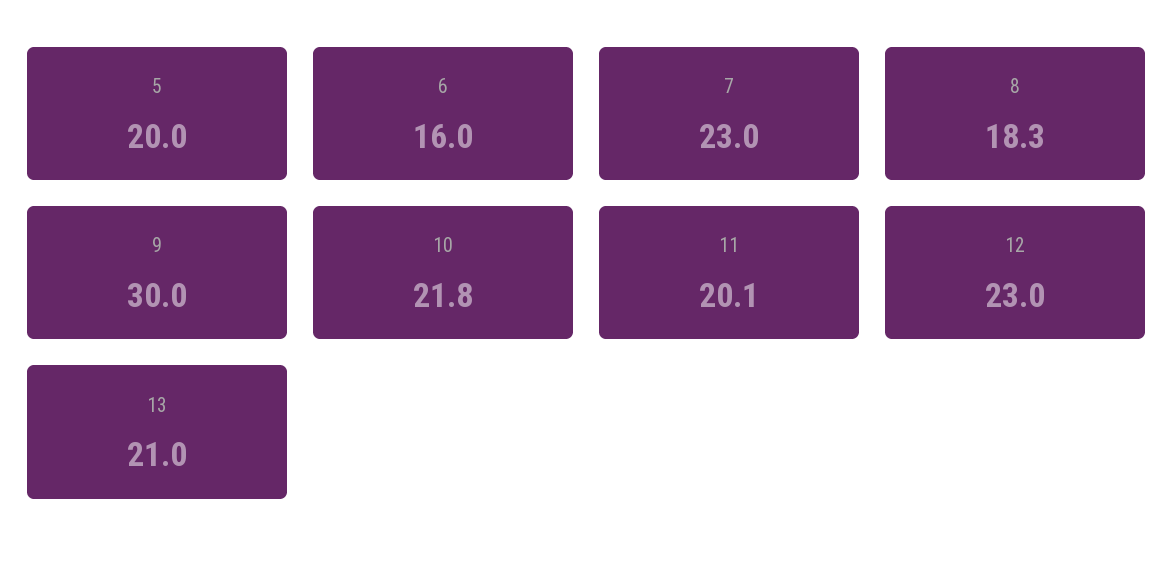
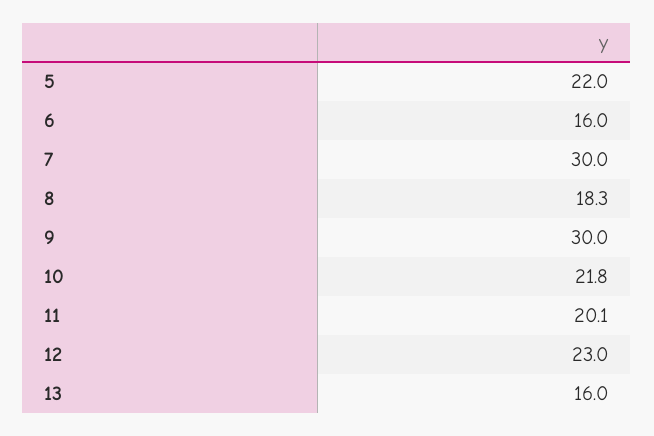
5: 20 -> 22
7: 23 -> 30
13: 21 -> 16

